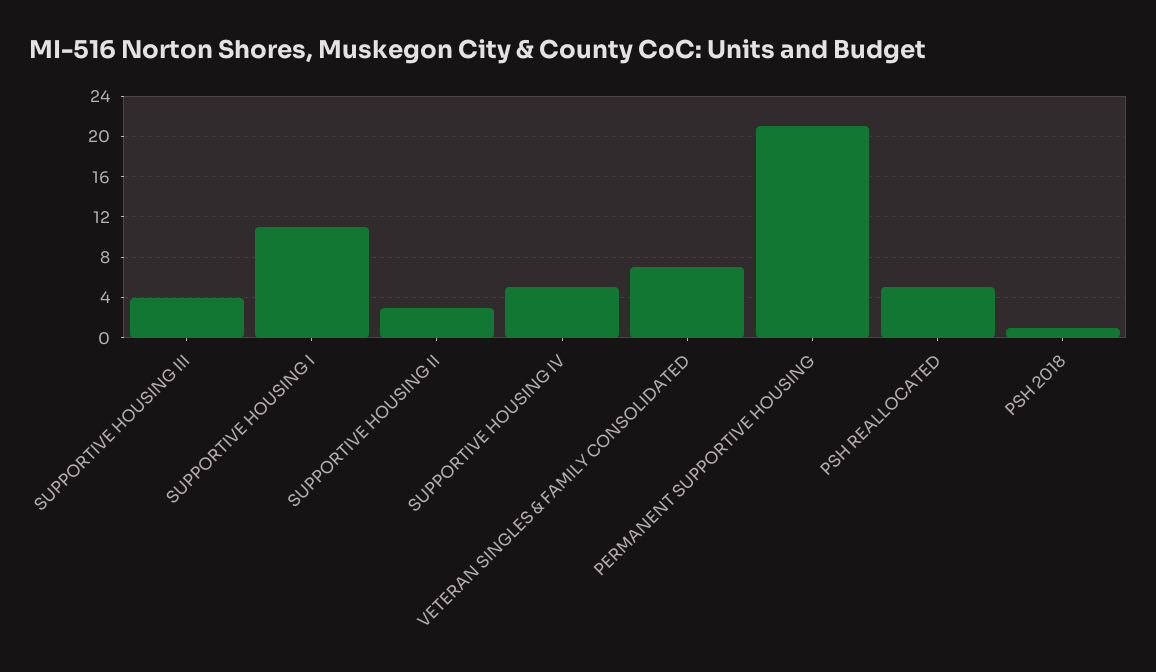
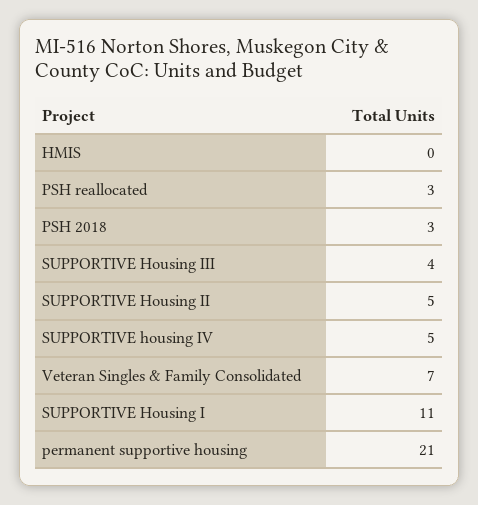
SUPPORTIVE HOUSING II: 3 -> 5
PSH REALLOCATED: 5 -> 3
PSH 2018: 1 -> 3
HMIS: none -> 0

